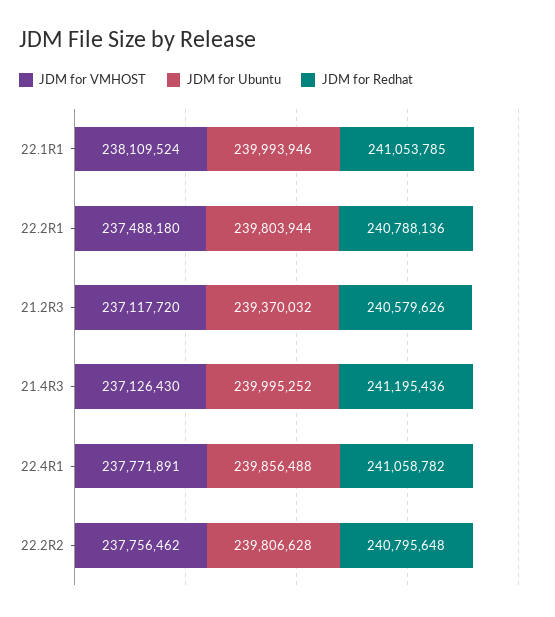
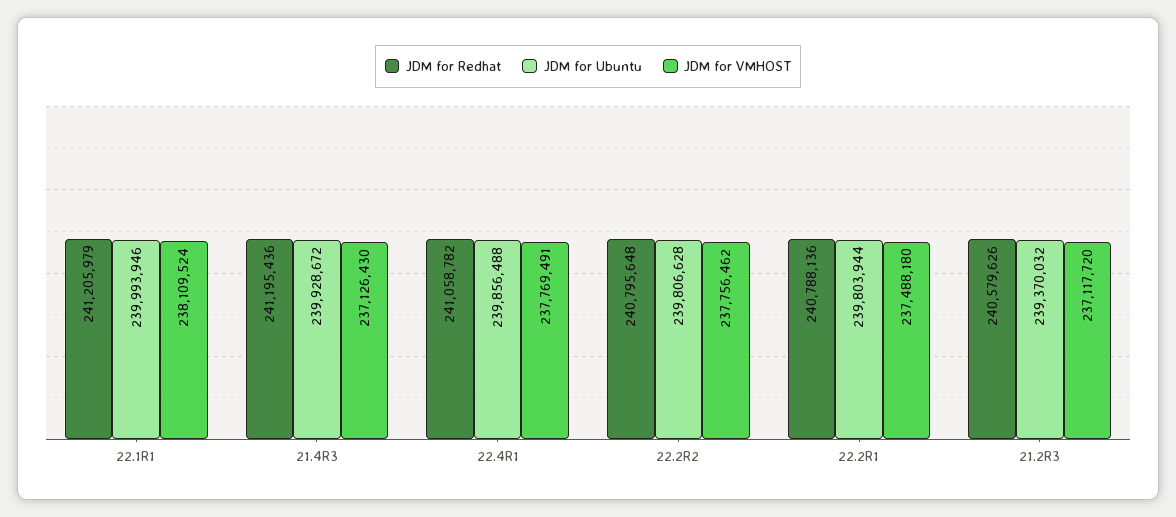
JDM for Redhat, 22.1R1: 241053785 -> 241205979
JDM for Ubuntu, 21.4R3: 239995252 -> 239928672
JDM for VMHOST, 22.4R1: 237771891 -> 237769491

